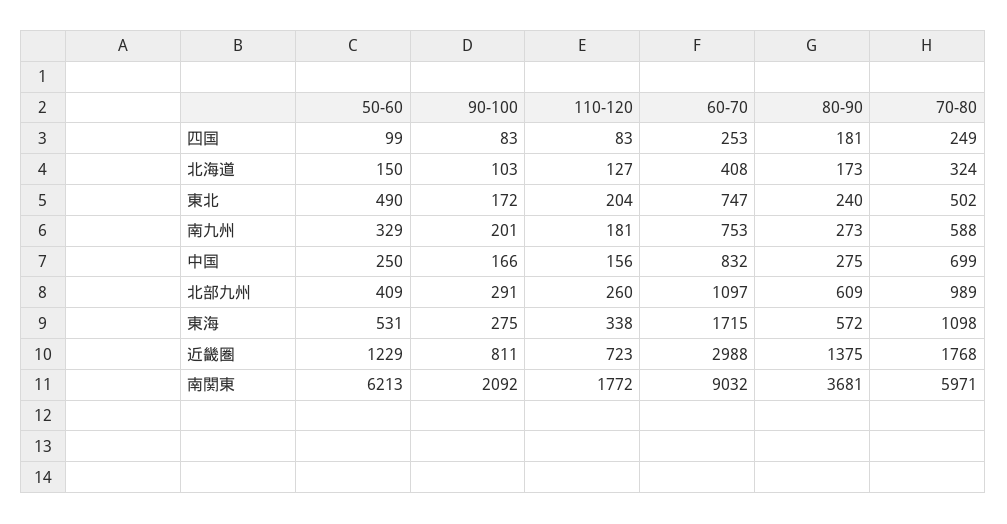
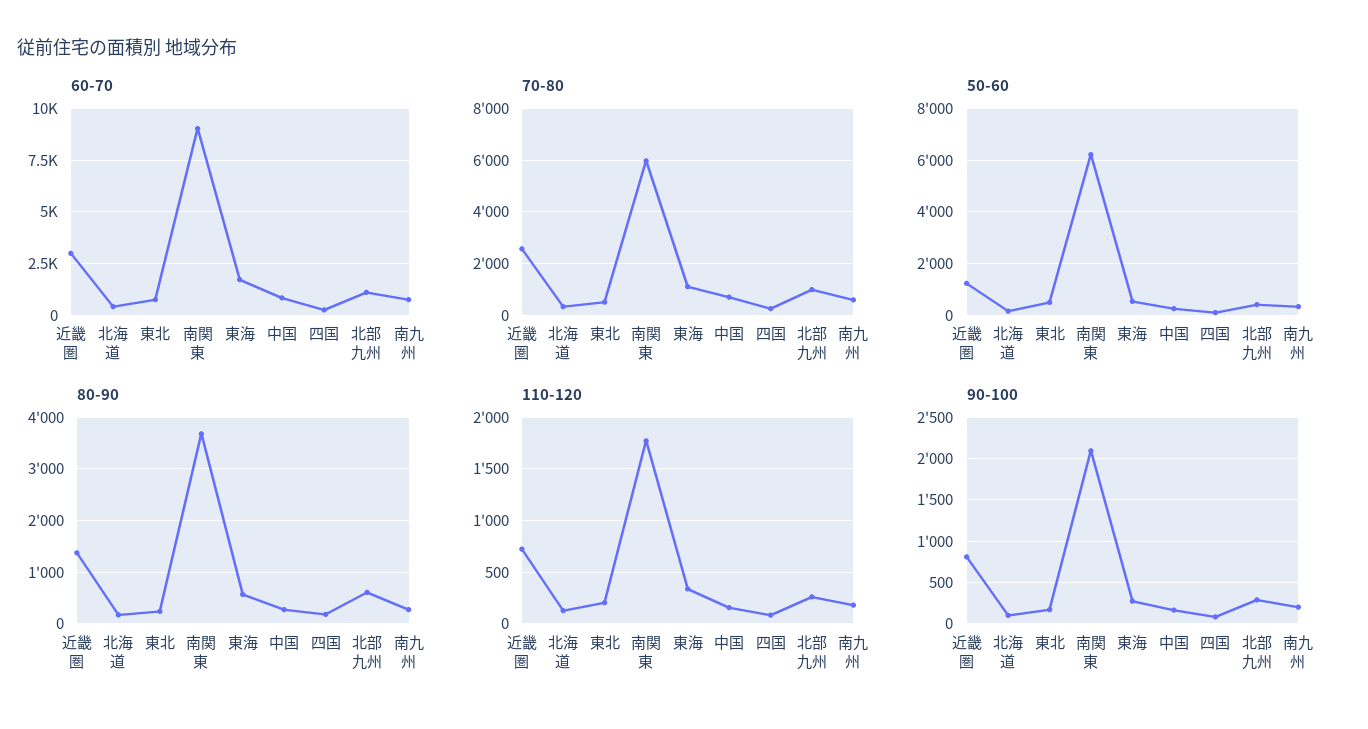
70-80, 近畿圏: 1768 -> 2500

